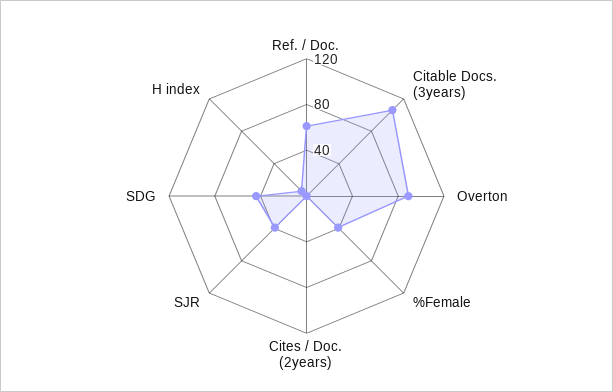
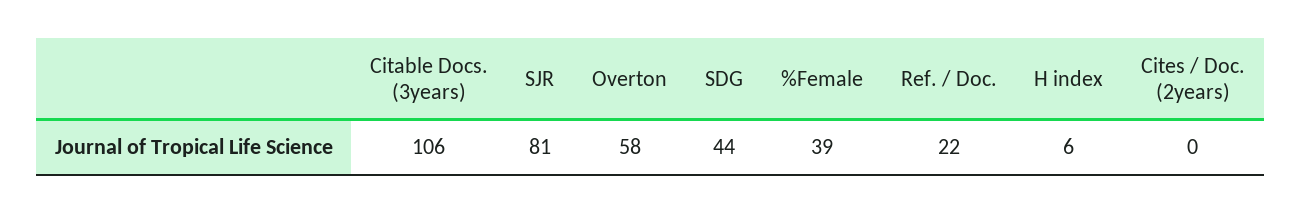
Ref. / Doc.: 60 -> 22
Overton: 90 -> 58
SJR: 40 -> 81

